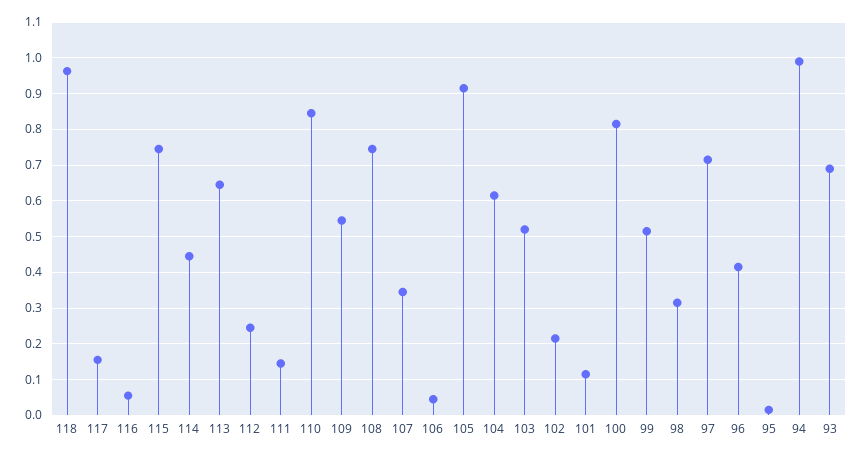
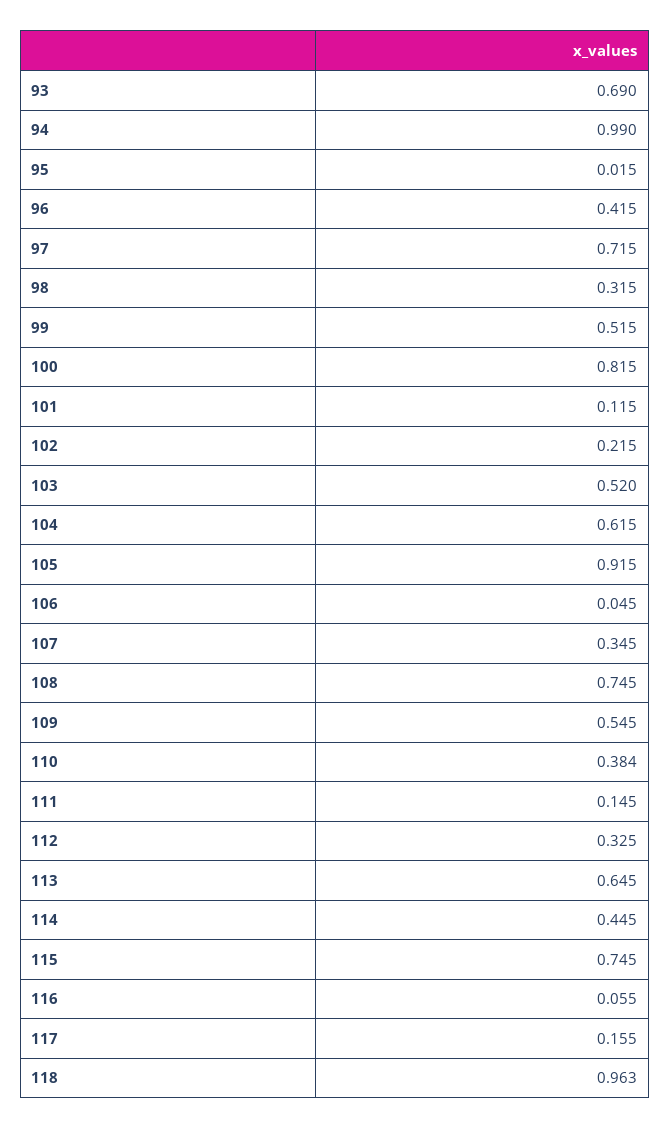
112: 0.24 -> 0.325
110: 0.84 -> 0.384

